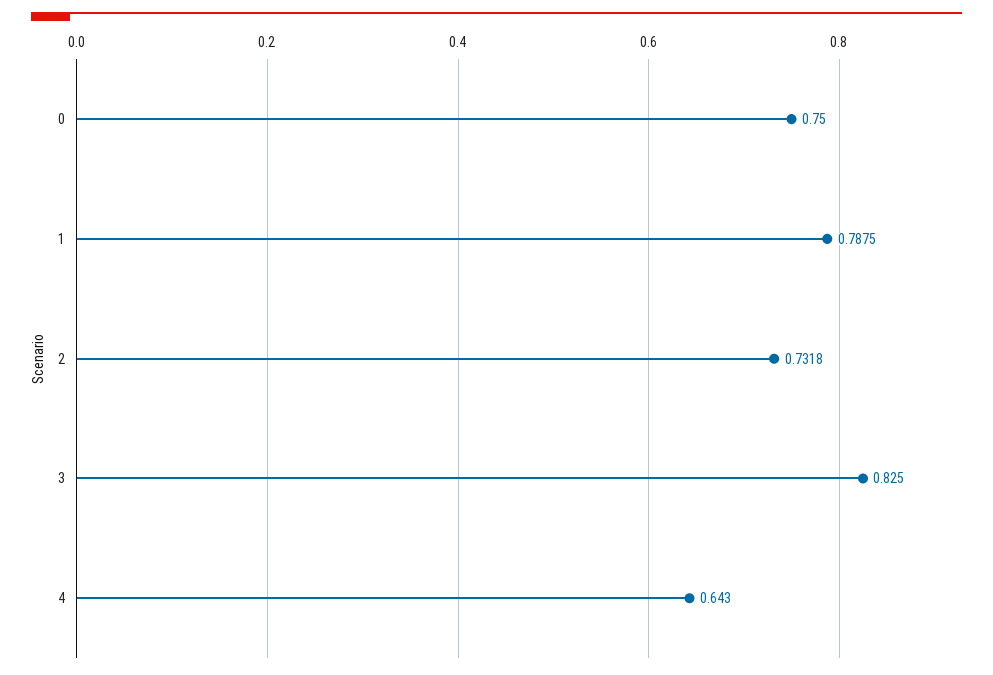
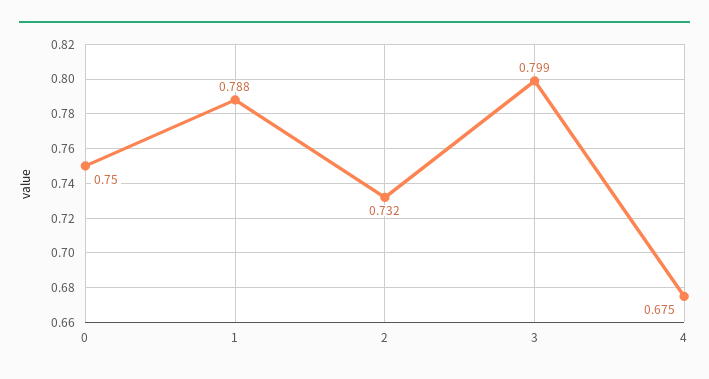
3: 0.825 -> 0.799
4: 0.643 -> 0.675

